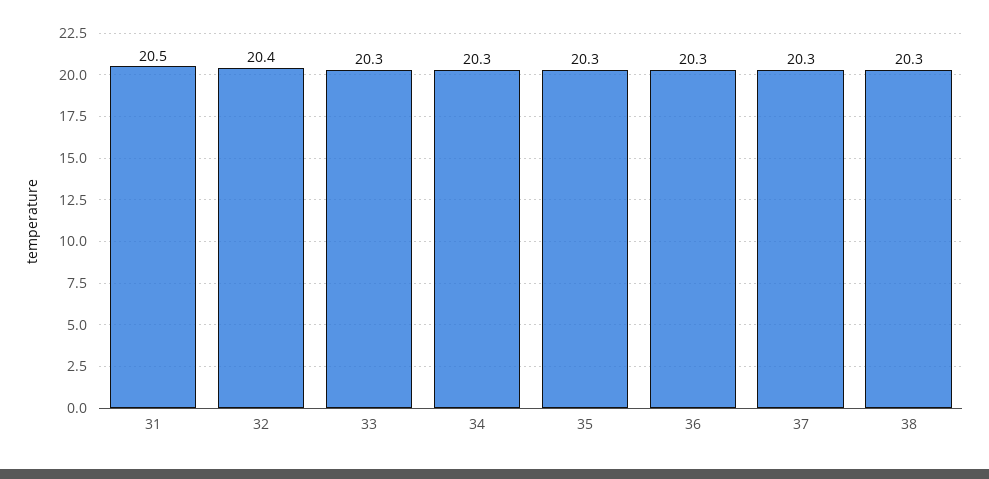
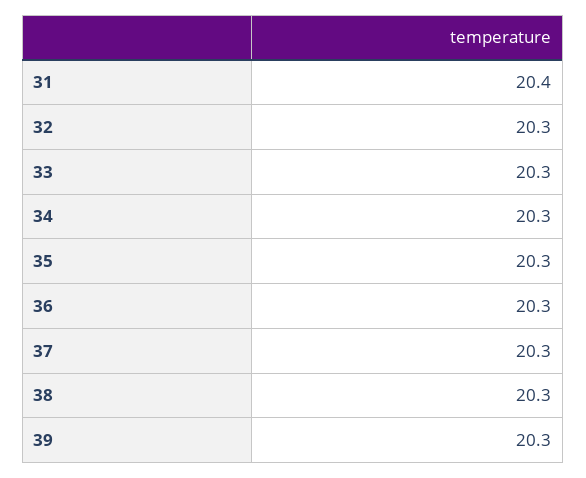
31: 20.5 -> 20.4
32: 20.4 -> 20.3
39: none -> 20.3

